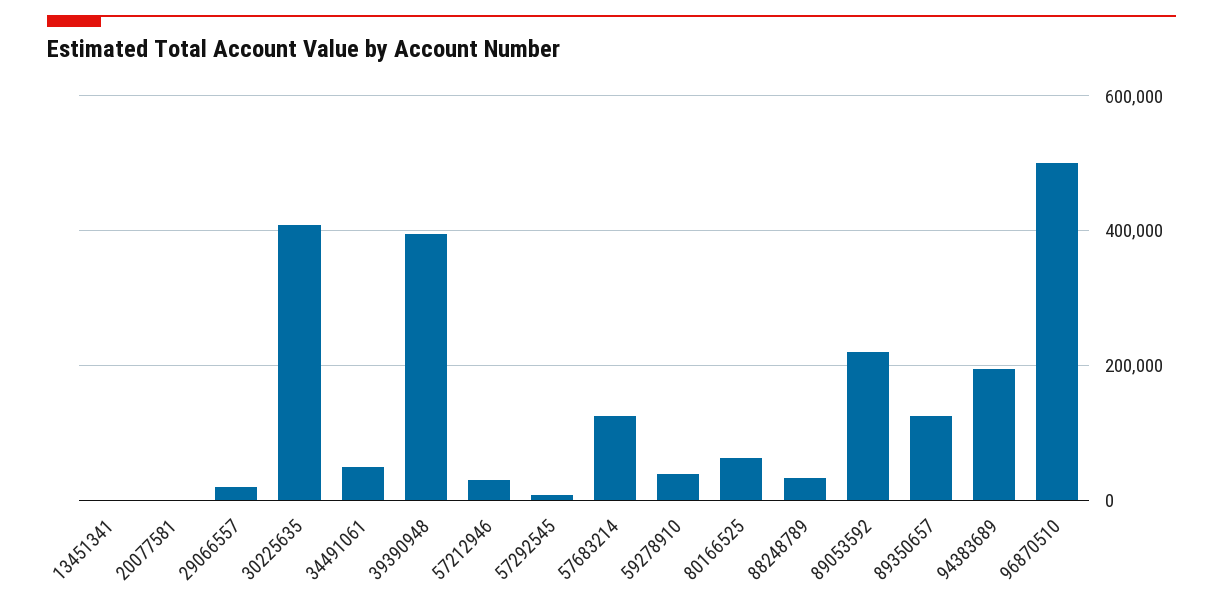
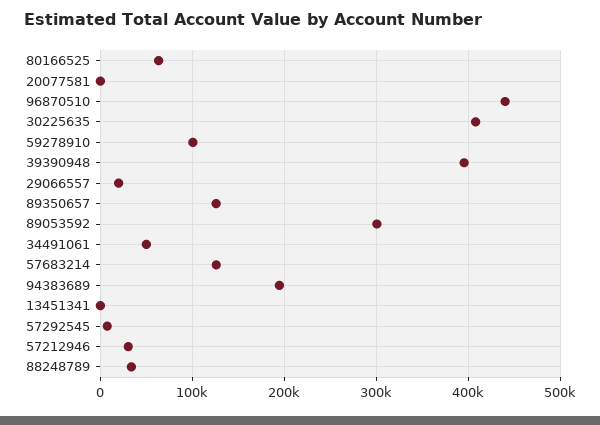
59278910: 40000 -> 100000
89053592: 220000 -> 300000
96870510: 500000 -> 440000

